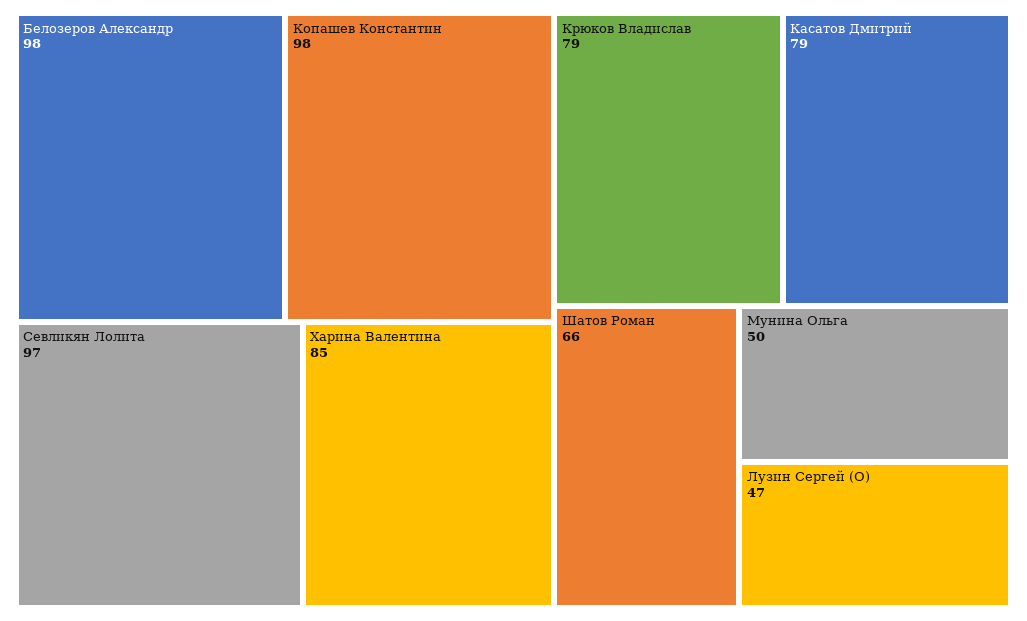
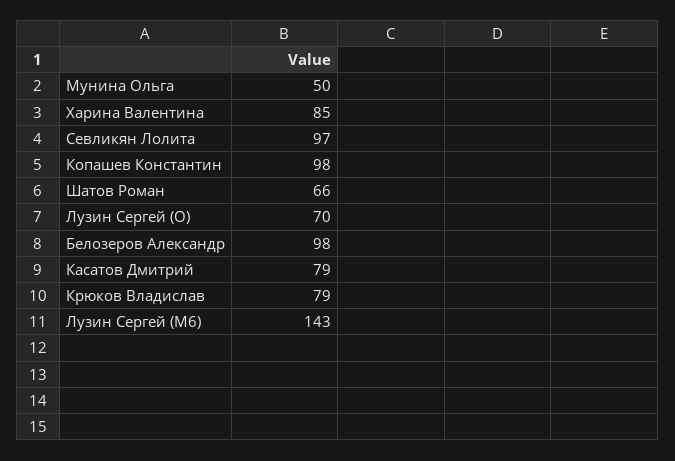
Лузин Сергей (O): 47 -> 70
Лузин Сергей (M6): none -> 143

